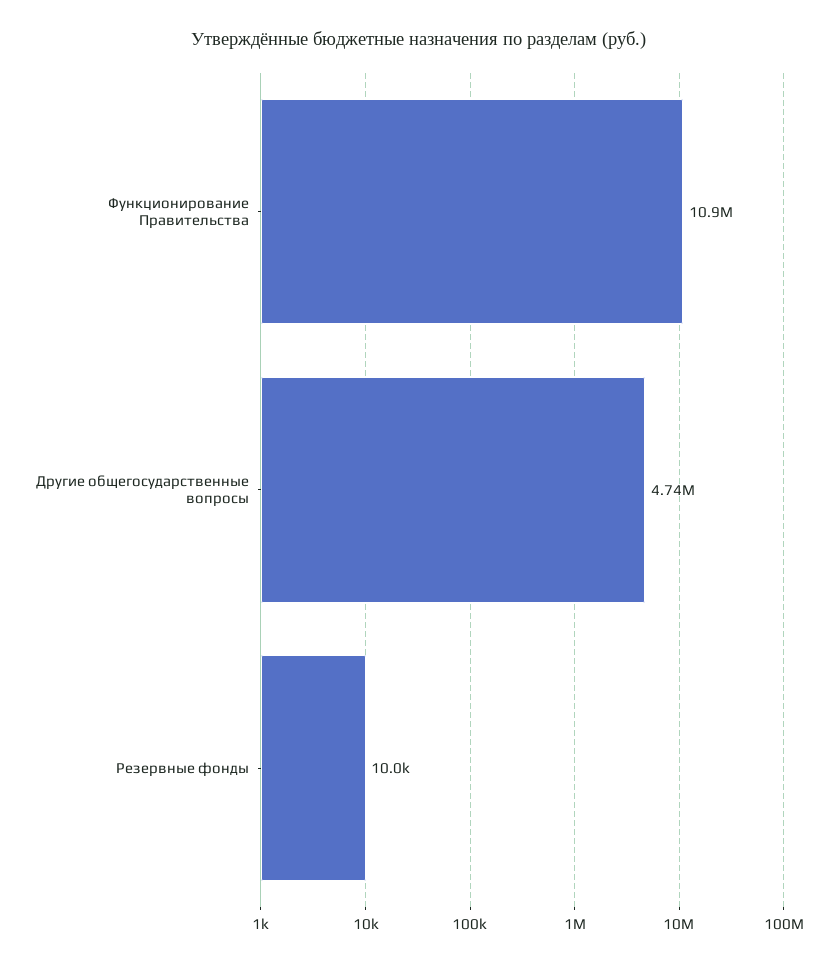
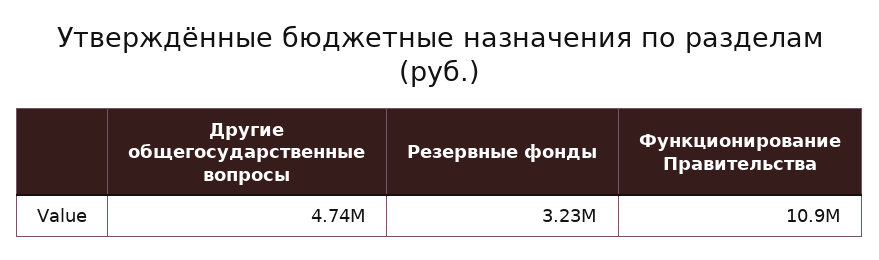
Резервные фонды: 10000 -> 3230000

